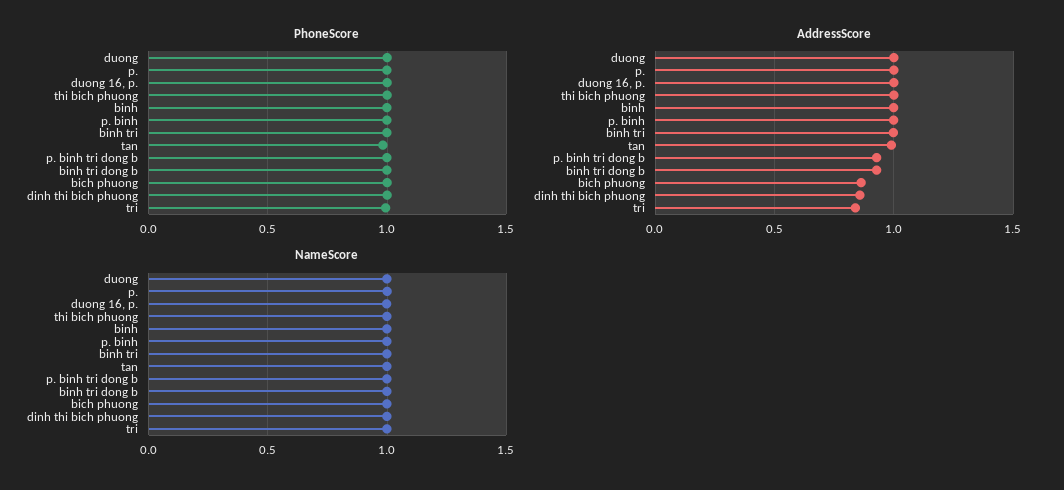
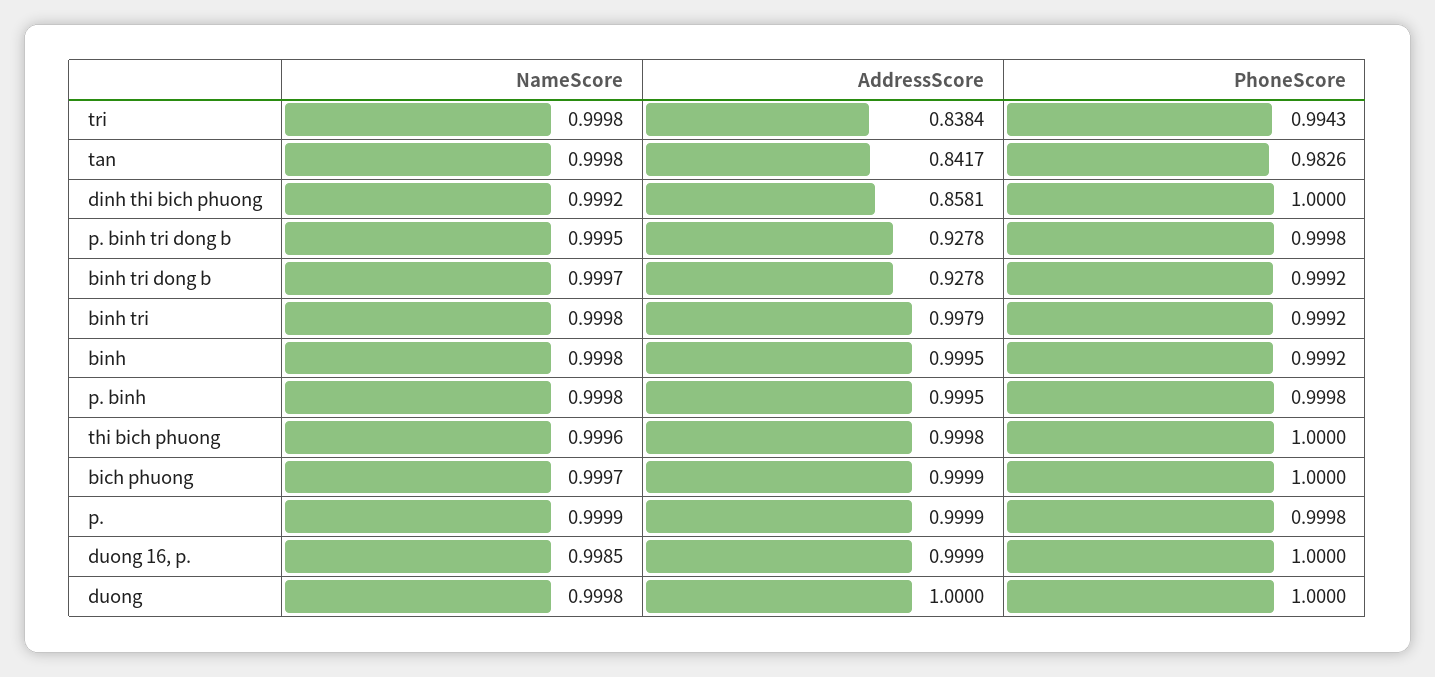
AddressScore, tan: 1 -> 0.8417
AddressScore, bich phuong: 0.85 -> 0.9999

